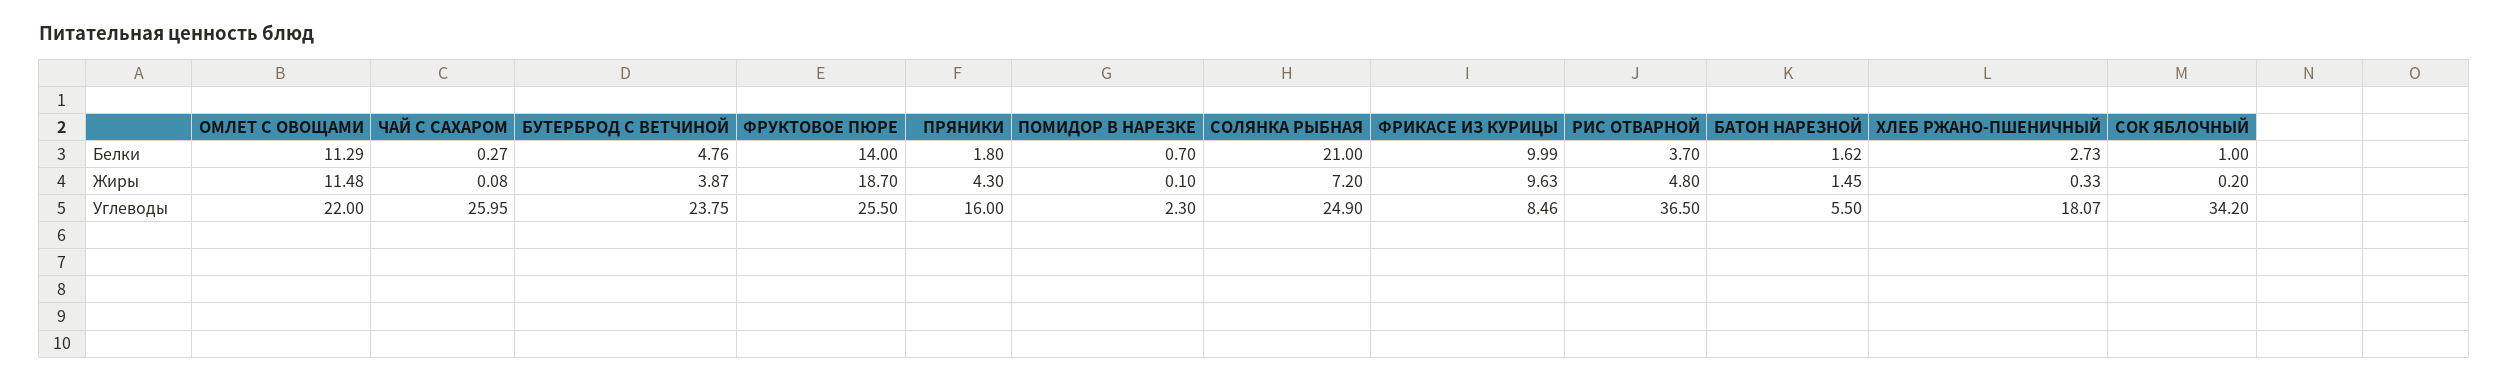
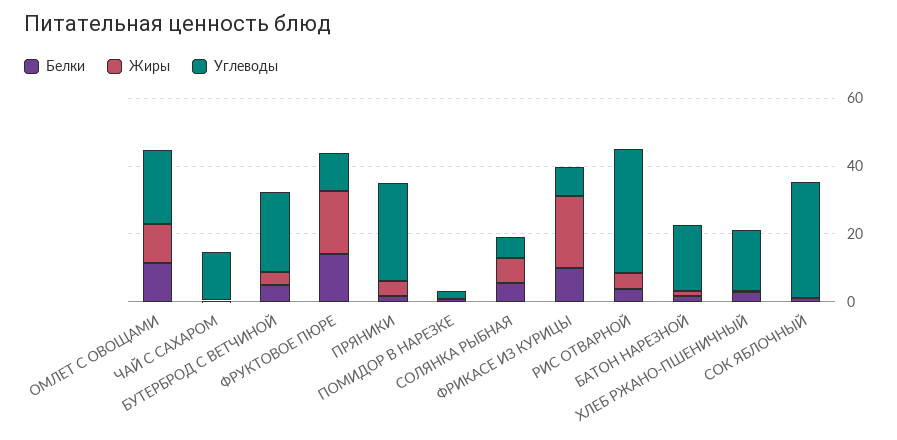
Белки, СОЛЯНКА РЫБНАЯ: 21 -> 5
Жиры, ФРИКАСЕ ИЗ КУРИЦЫ: 9.63 -> 20
Углеводы, ЧАЙ С САХАРОМ: 25.95 -> 15
Углеводы, ФРУКТОВОЕ ПЮРЕ: 25.5 -> 10
Углеводы, ПРЯНИКИ: 16 -> 30
Углеводы, СОЛЯНКА РЫБНАЯ: 24.9 -> 5
Углеводы, БАТОН НАРЕЗНОЙ: 5.5 -> 20

